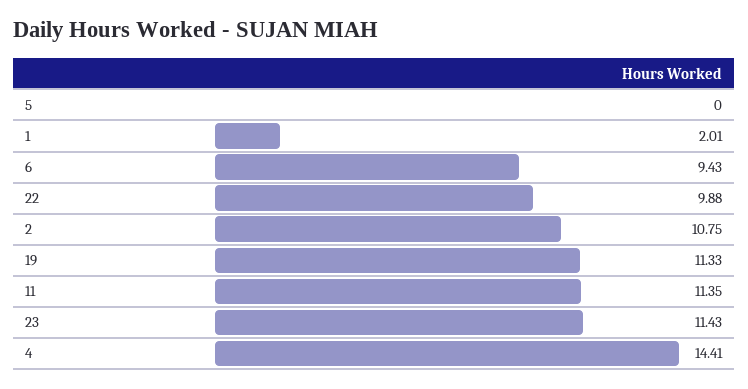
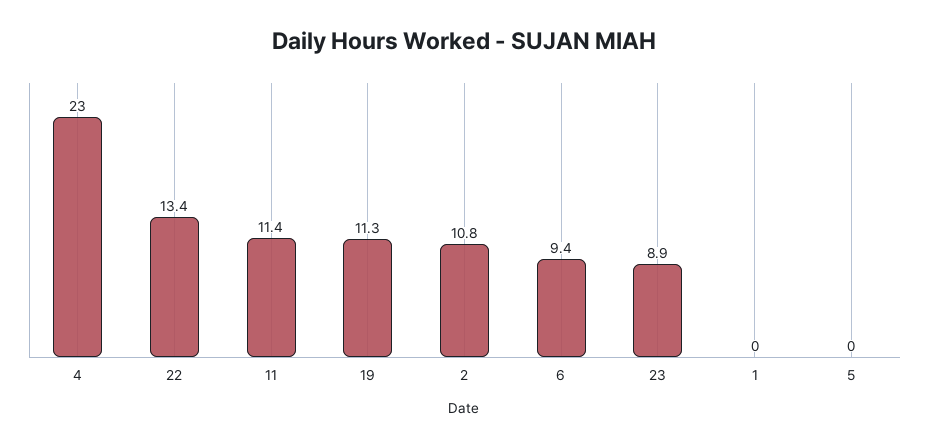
1: 2.01 -> 0
22: 9.88 -> 13.4
23: 11.43 -> 8.9
4: 14.41 -> 23

